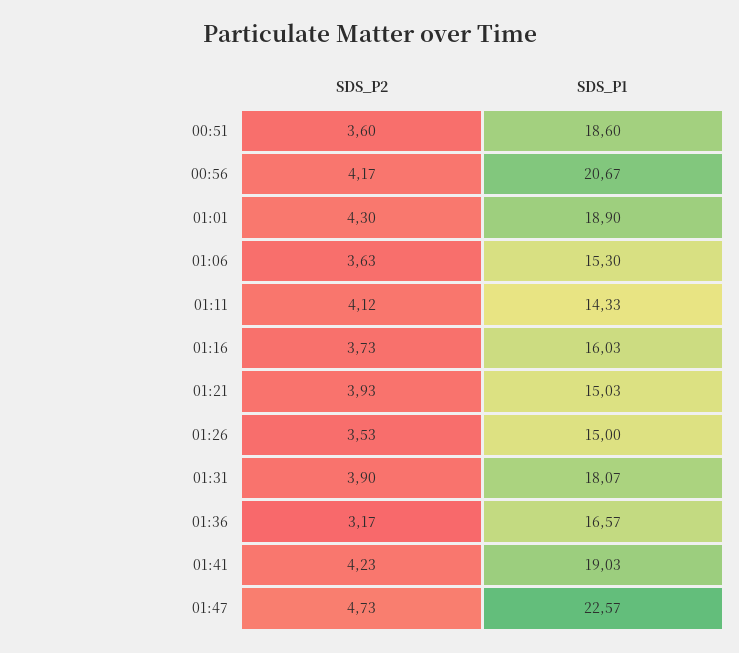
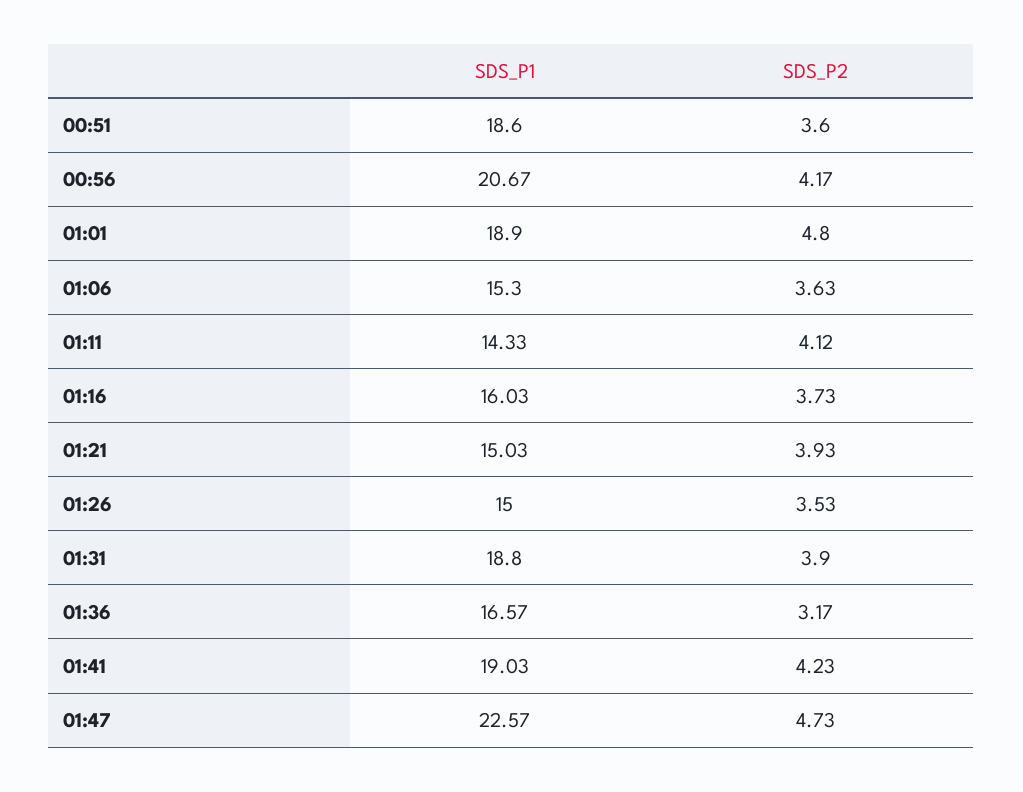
SDS_P2, 01:01: 4.3 -> 4.8
SDS_P1, 01:31: 18.07 -> 18.8

